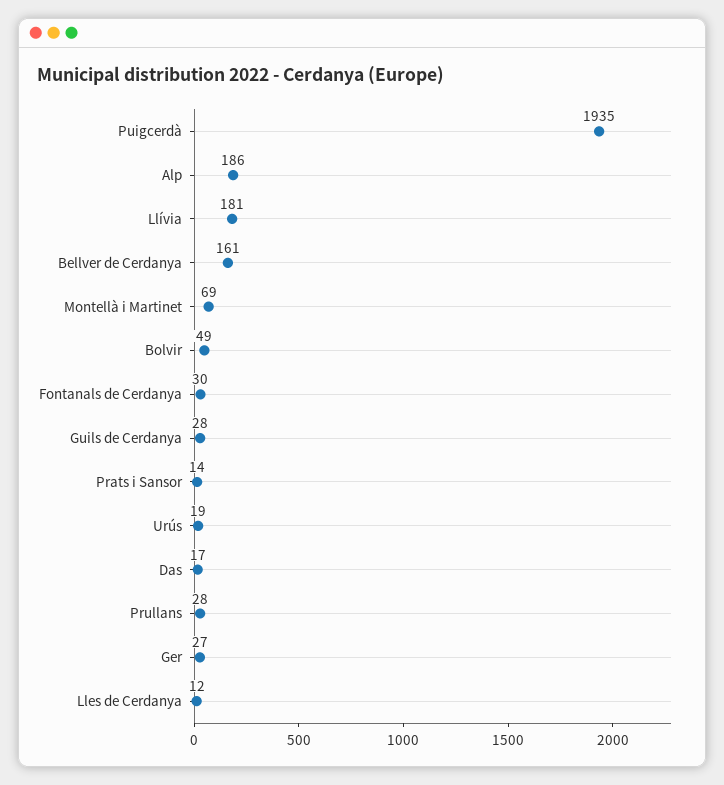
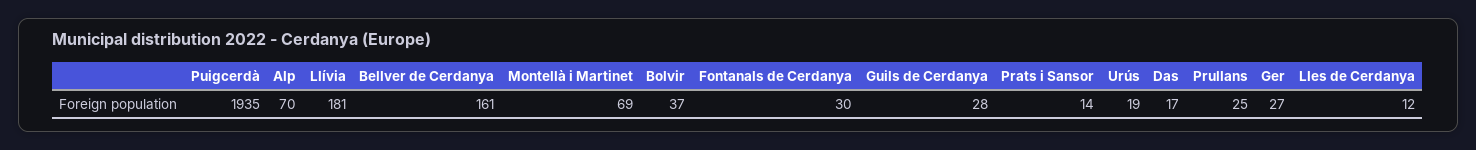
Alp: 186 -> 70
Bolvir: 49 -> 37
Prullans: 28 -> 25

